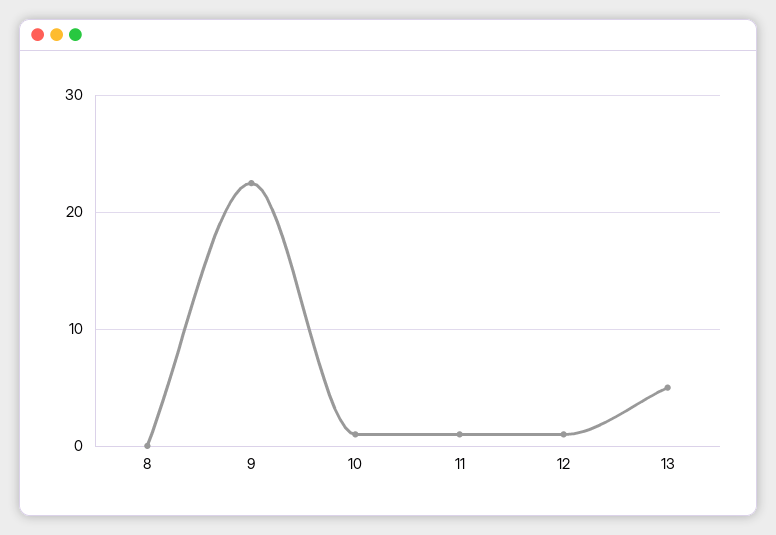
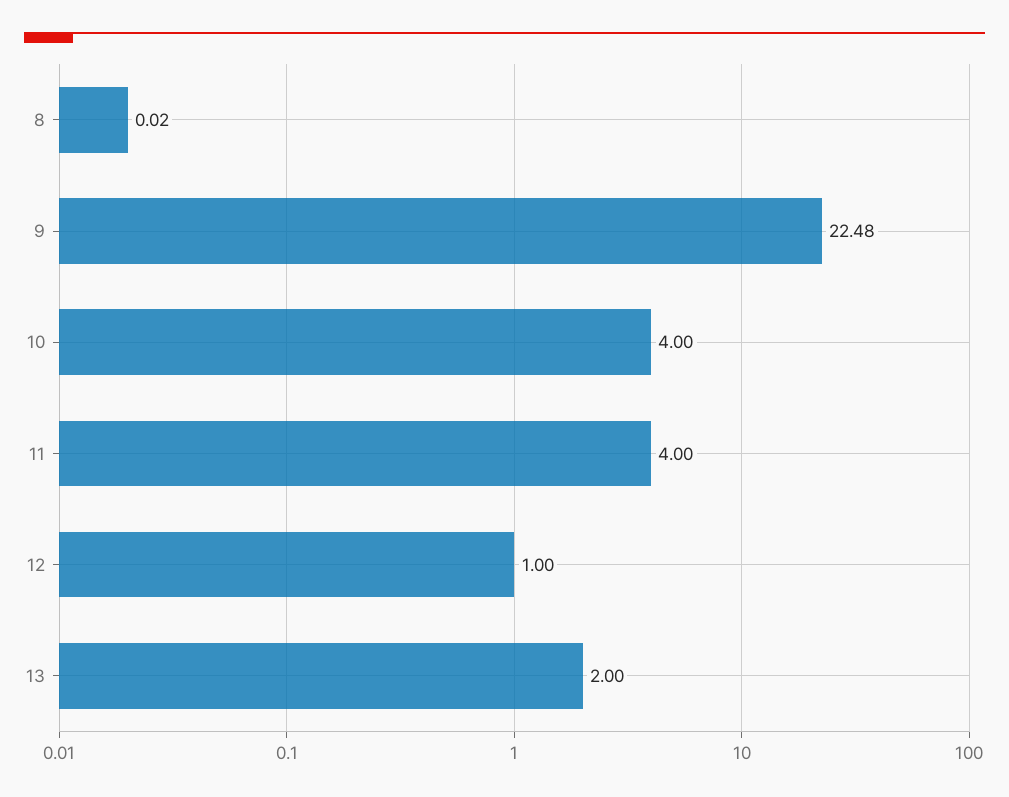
10: 1 -> 4
11: 1 -> 4
13: 5 -> 2

